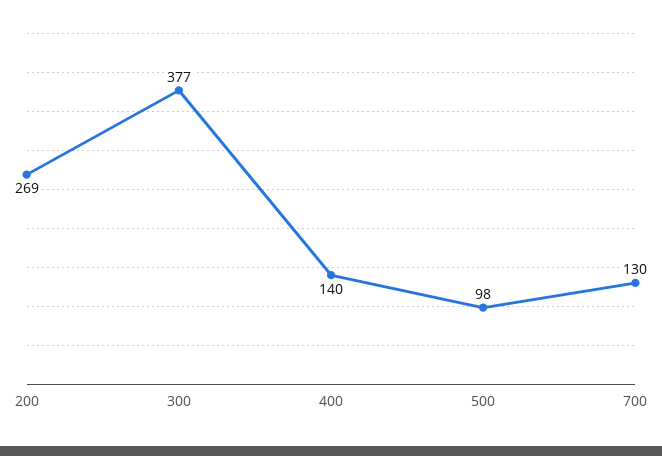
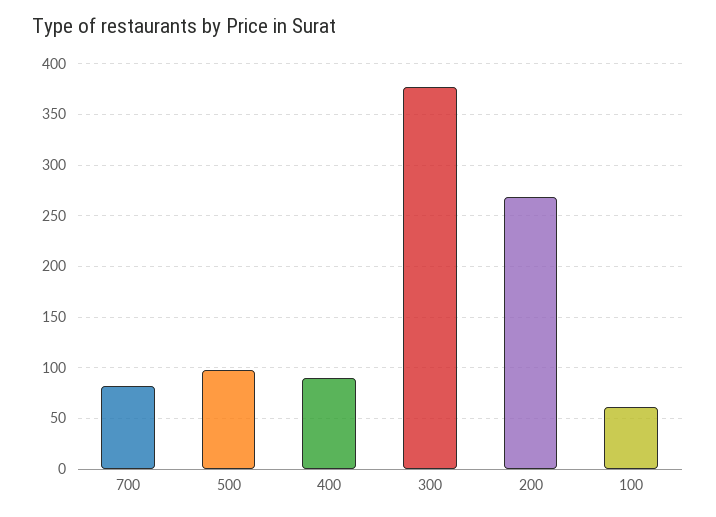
400: 140 -> 90
700: 130 -> 80
100: none -> 60

